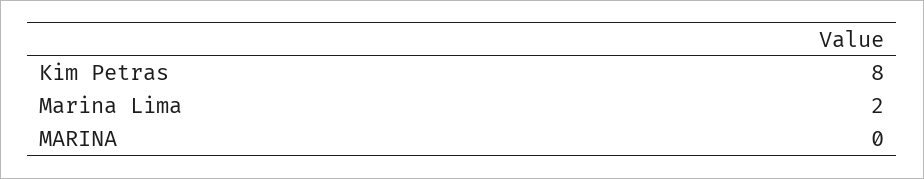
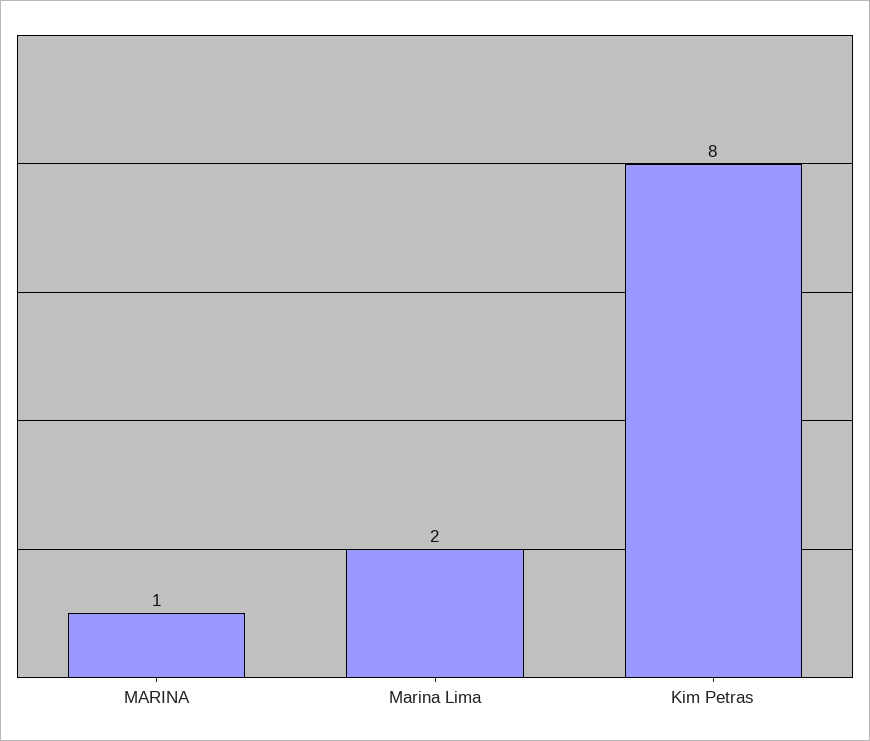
MARINA: 0 -> 1

